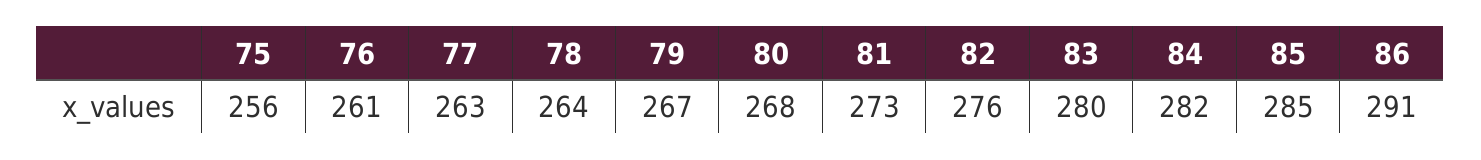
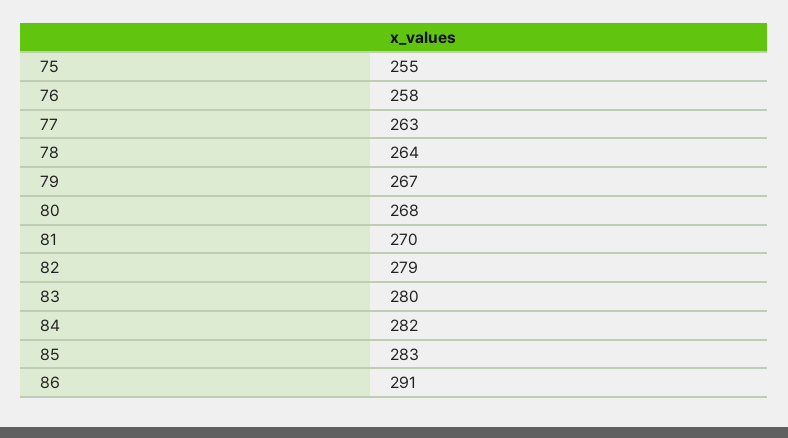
75: 256 -> 255
76: 261 -> 258
81: 273 -> 270
82: 276 -> 279
85: 285 -> 283

